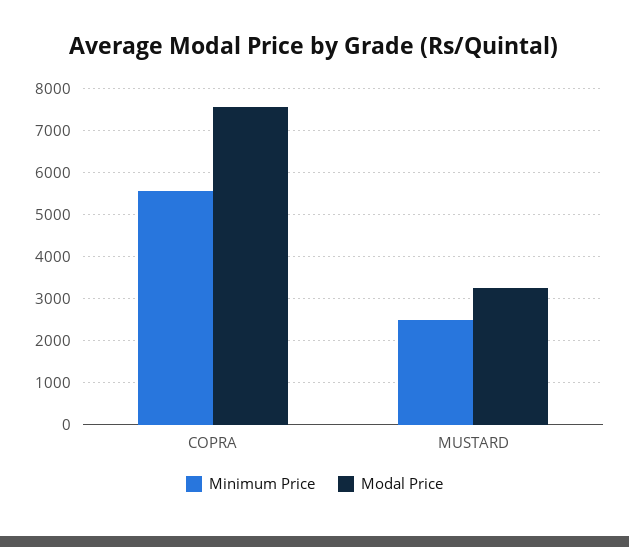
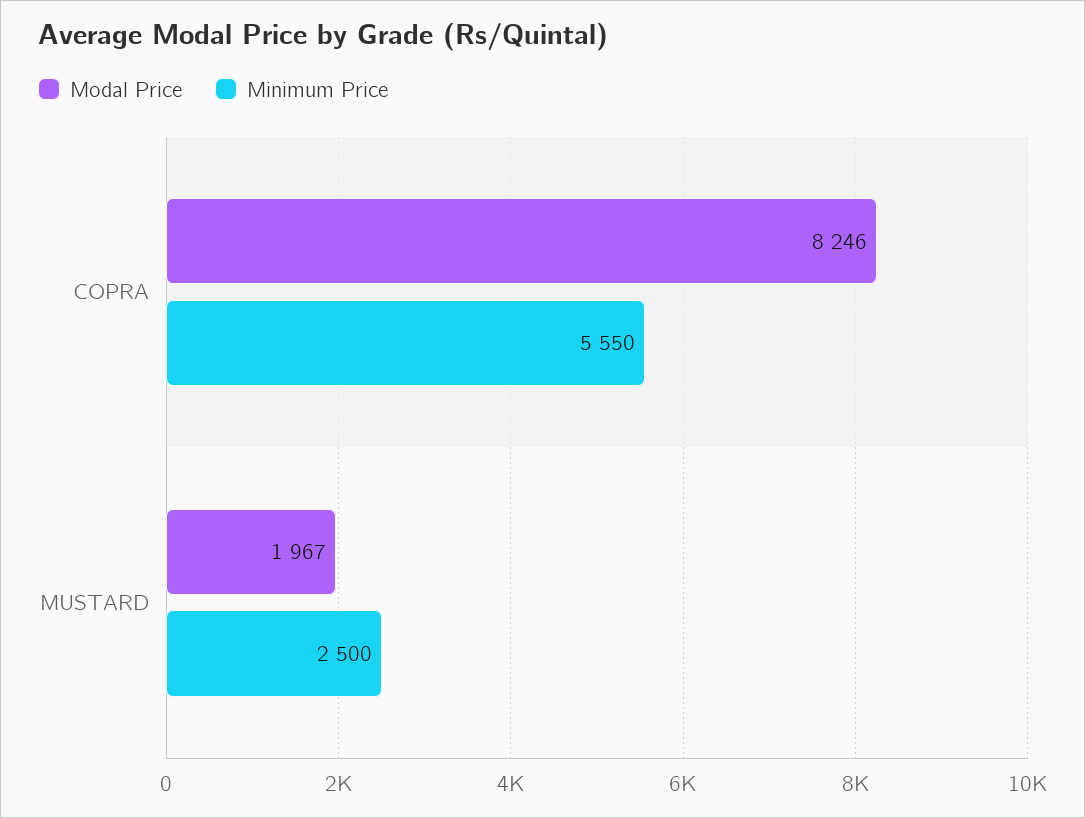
Modal Price, COPRA: 7600 -> 8246
Modal Price, MUSTARD: 3200 -> 1967

